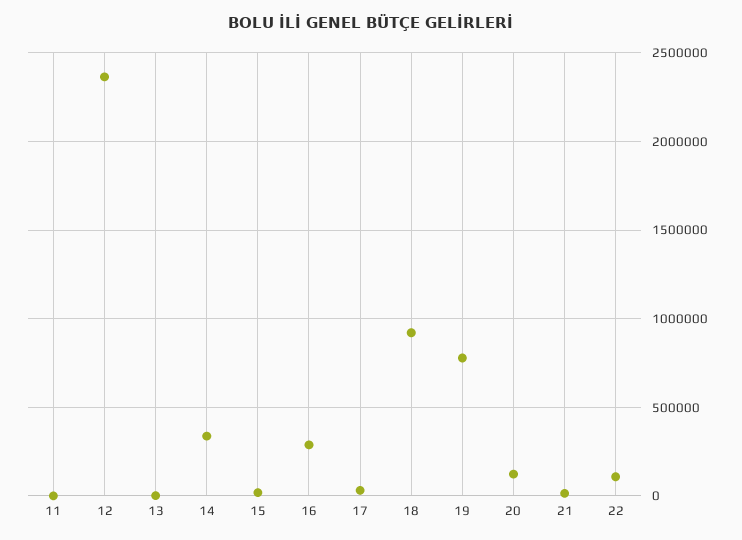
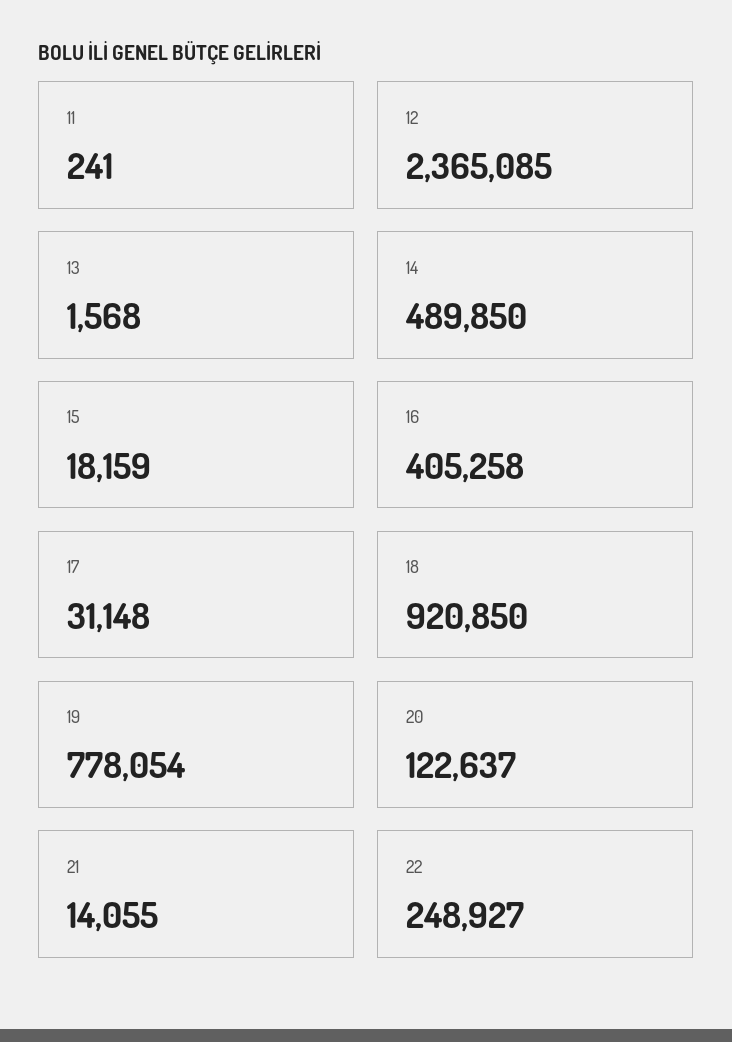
14: 350000 -> 489850
16: 300000 -> 405258
22: 100000 -> 248927

